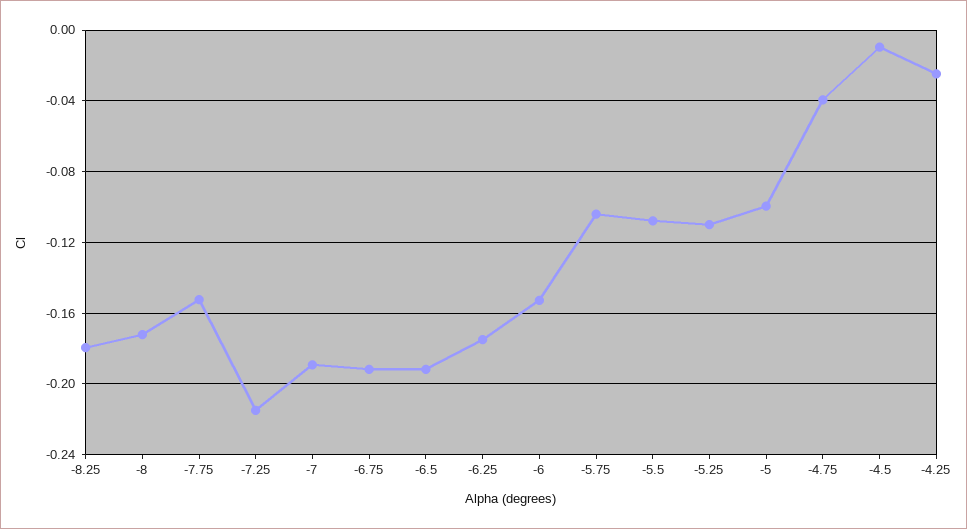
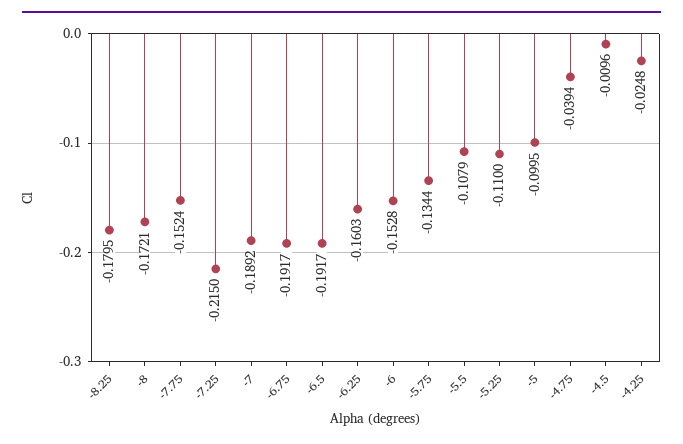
-6.25: -0.175 -> -0.1603
-5.75: -0.105 -> -0.1344

